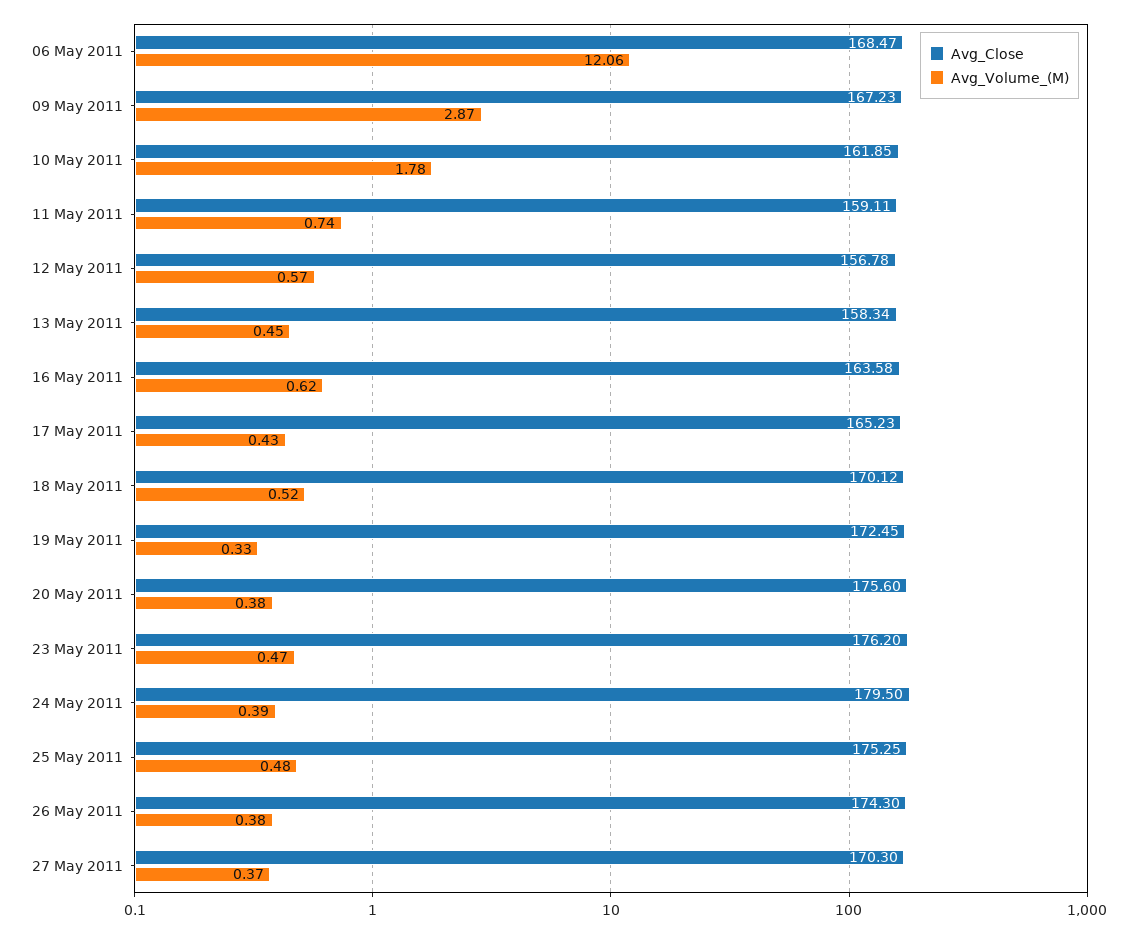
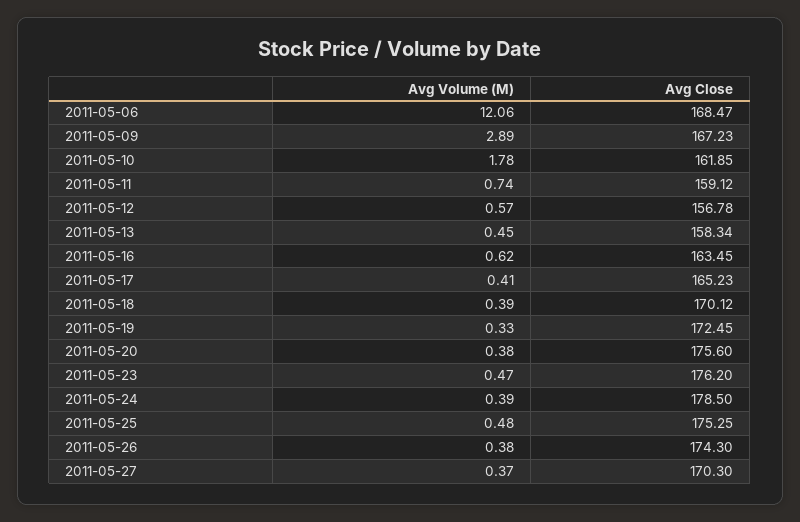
Avg_Volume_(M), 09 May 2011: 2.87 -> 2.89
Avg_Close, 11 May 2011: 159.11 -> 159.12
Avg_Close, 16 May 2011: 163.58 -> 163.45
Avg_Volume_(M), 17 May 2011: 0.43 -> 0.41
Avg_Volume_(M), 18 May 2011: 0.52 -> 0.39
Avg_Close, 24 May 2011: 179.5 -> 178.5

